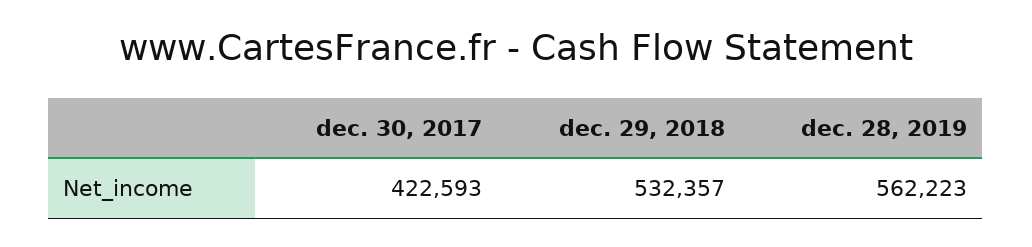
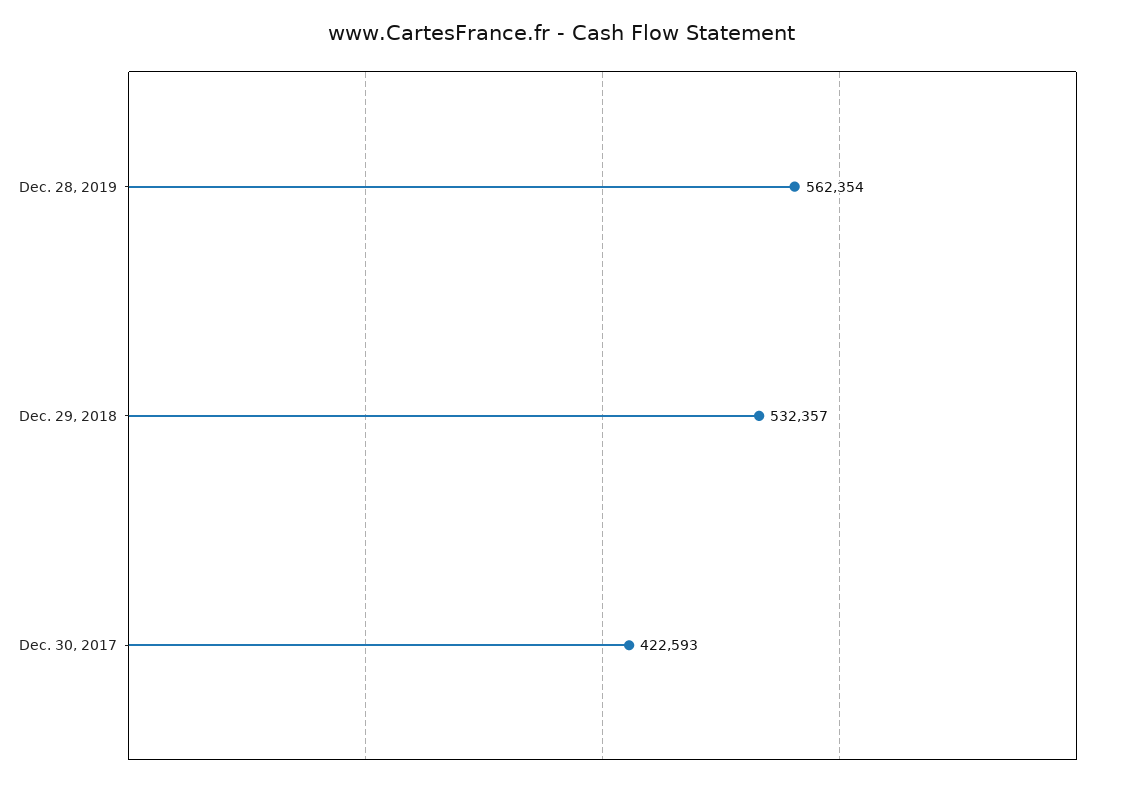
dec. 28, 2019: 562223 -> 562354

